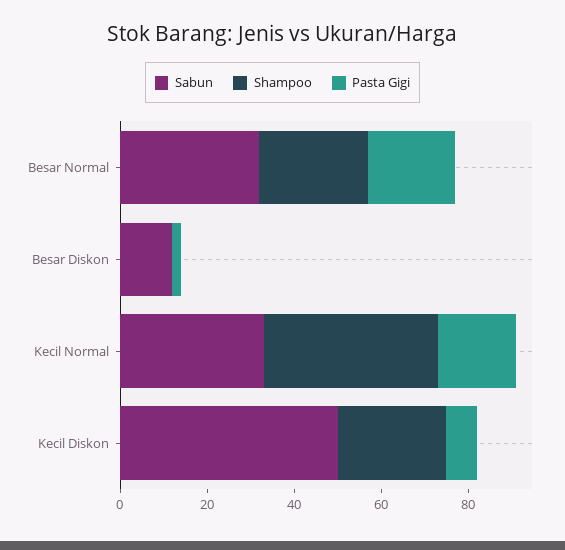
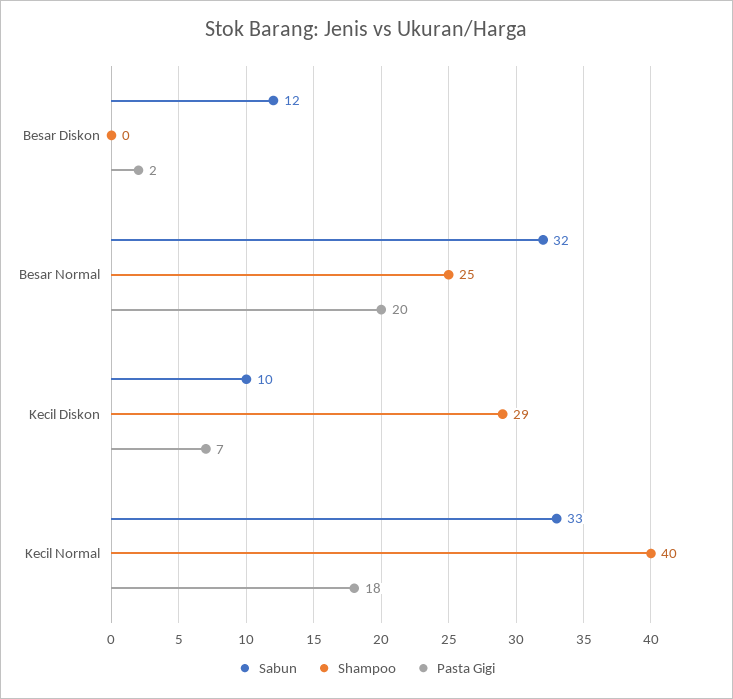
Sabun, Kecil Diskon: 50 -> 10
Shampoo, Kecil Diskon: 25 -> 29

